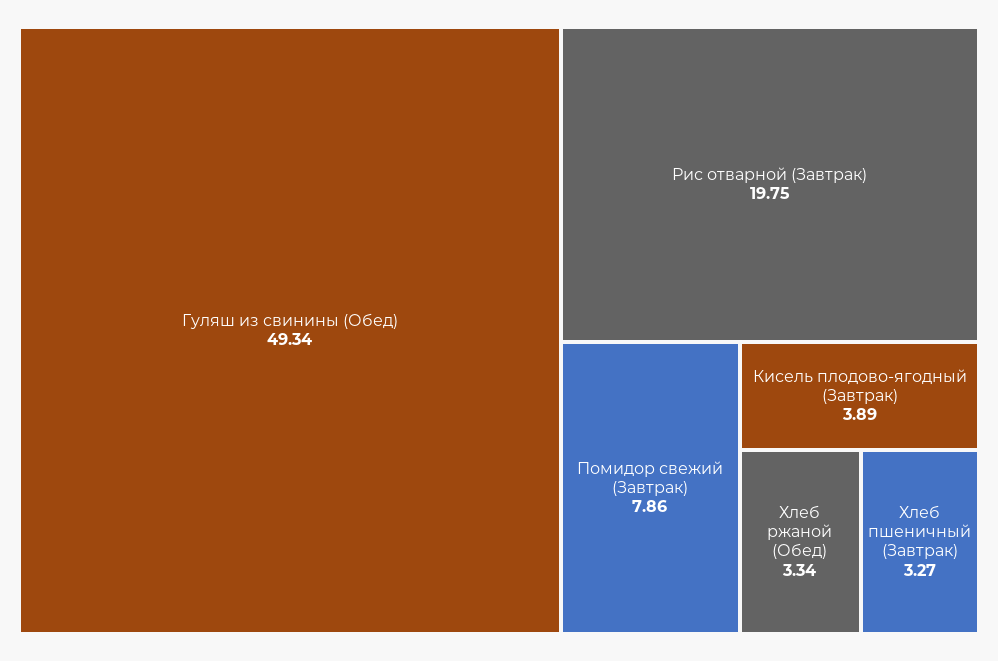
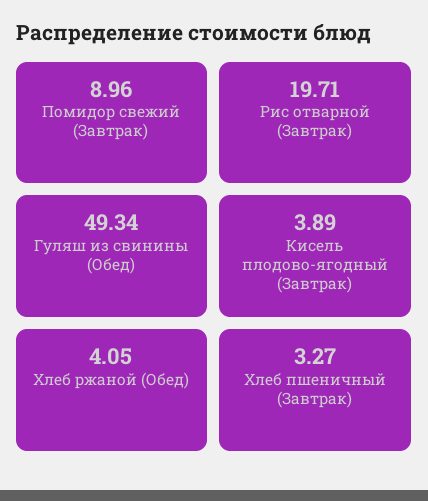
Рис отварной (Завтрак): 19.75 -> 19.71
Помидор свежий (Завтрак): 7.86 -> 8.96
Хлеб ржаной (Обед): 3.34 -> 4.05

